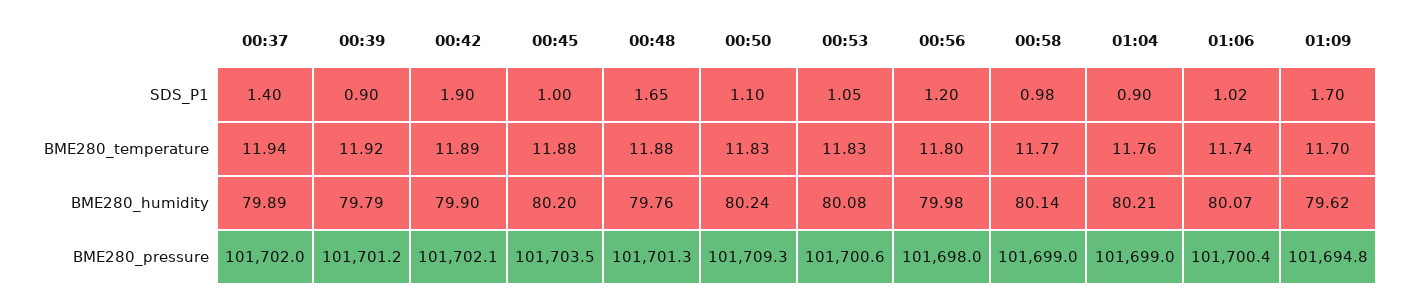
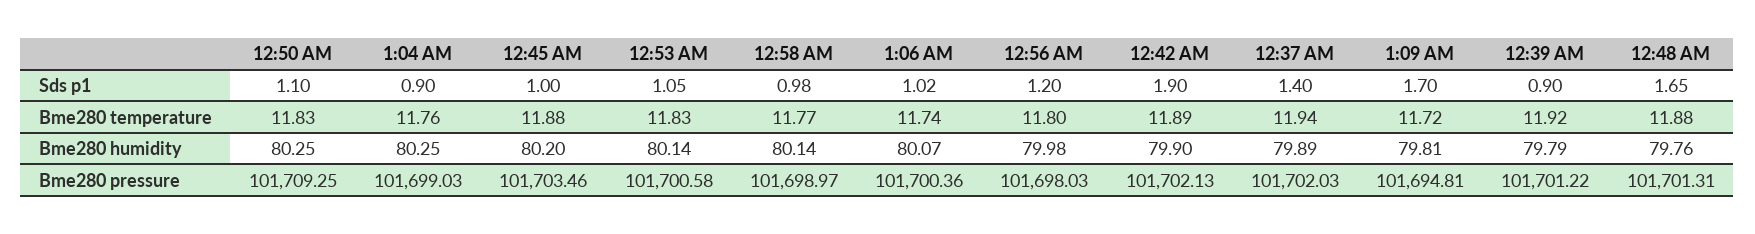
01:09, BME280_temperature: 11.7 -> 11.72
00:50, BME280_humidity: 80.24 -> 80.25
00:53, BME280_humidity: 80.08 -> 80.14
01:04, BME280_humidity: 80.21 -> 80.25
01:09, BME280_humidity: 79.62 -> 79.81

